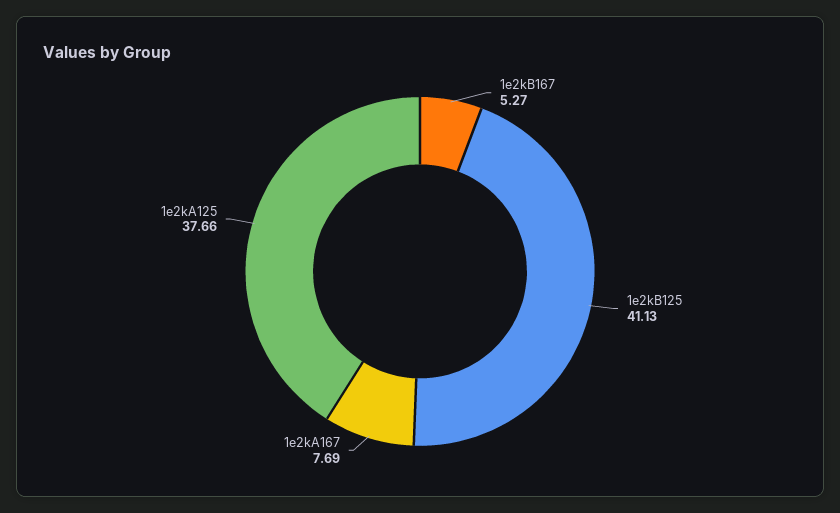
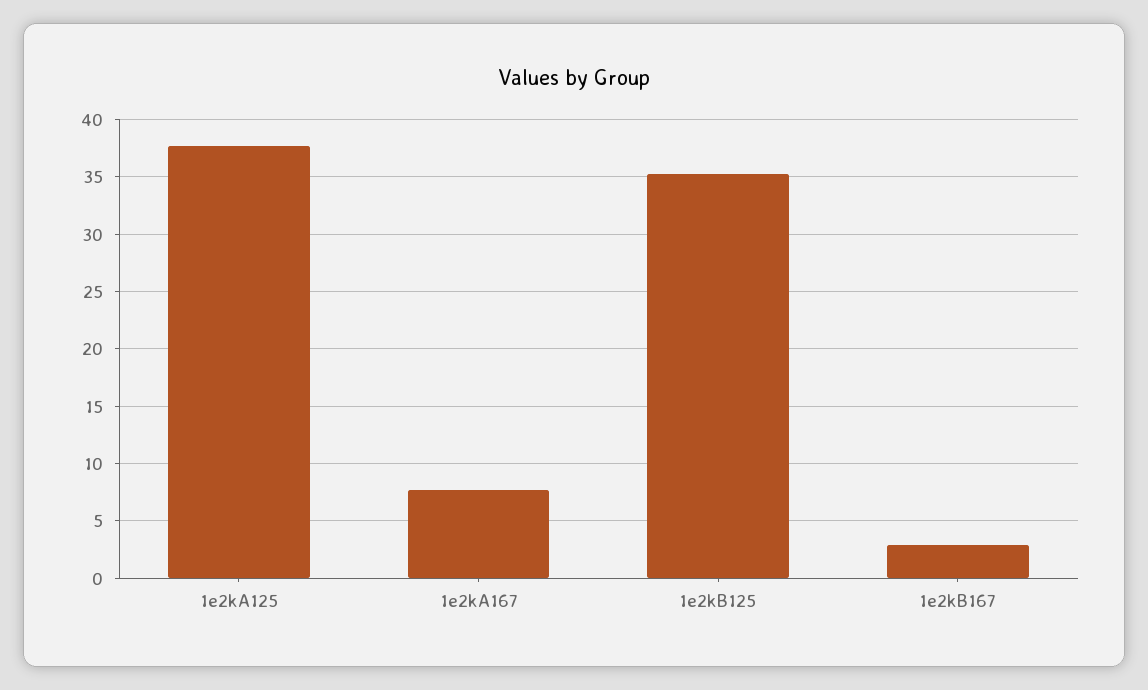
1e2kB167: 5.27 -> 3
1e2kB125: 41.13 -> 35

